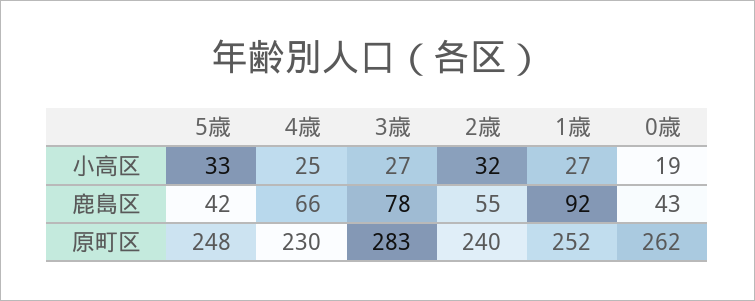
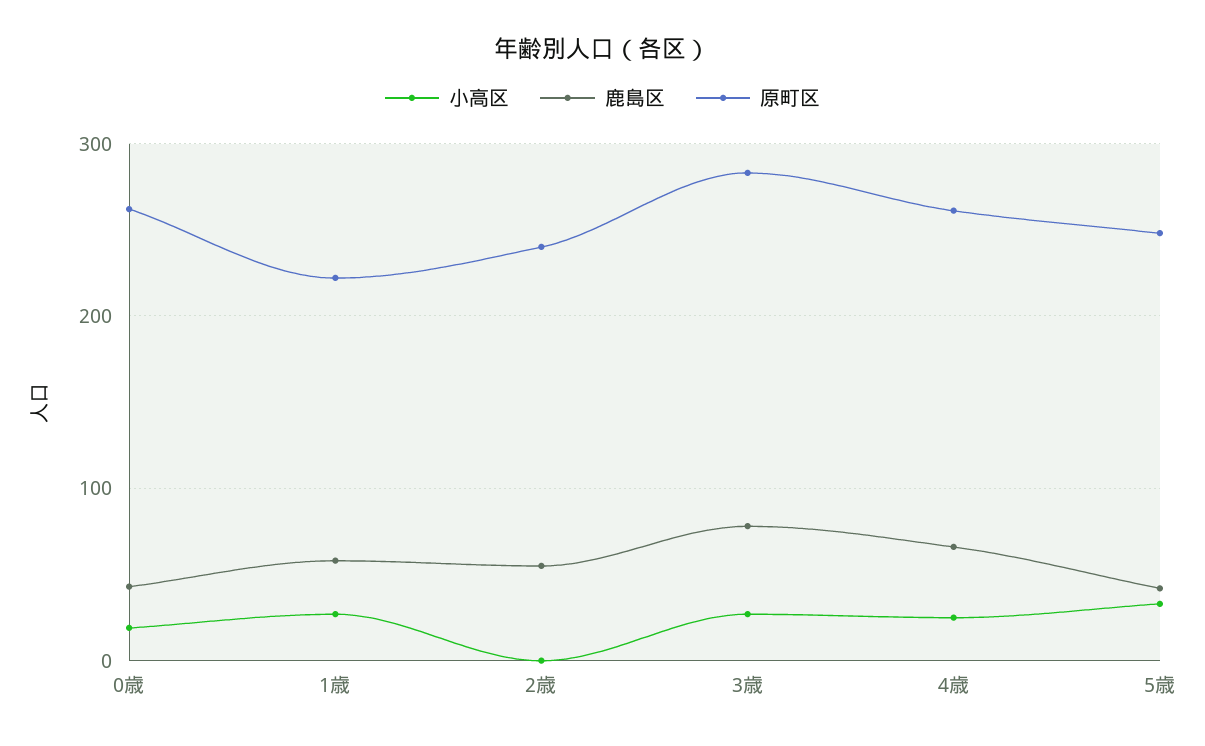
小高区, 2歳: 32 -> 0
鹿島区, 1歳: 92 -> 60
原町区, 4歳: 230 -> 260
原町区, 1歳: 252 -> 220

